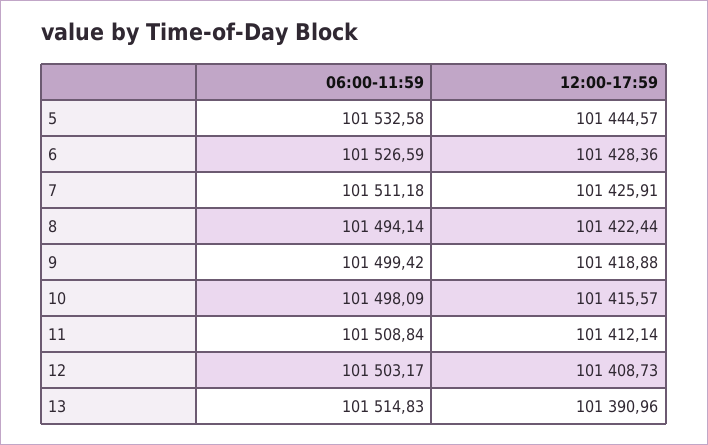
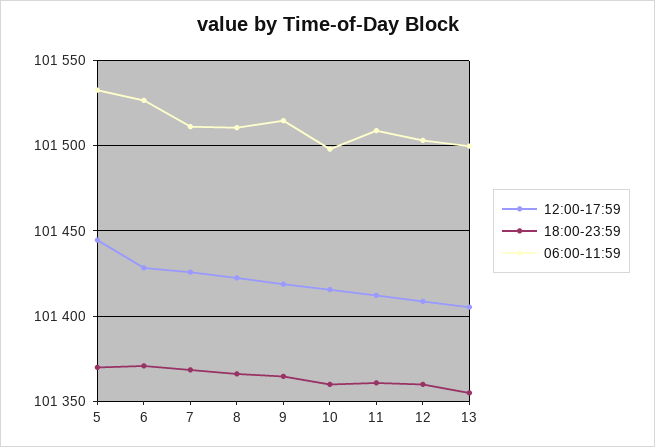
06:00-11:59, 8: 101494.14 -> 101510
06:00-11:59, 9: 101499.42 -> 101515
06:00-11:59, 13: 101514.83 -> 101500
12:00-17:59, 13: 101390.96 -> 101405
18:00-23:59, 5: none -> 101370
18:00-23:59, 6: none -> 101370
18:00-23:59, 7: none -> 101370
18:00-23:59, 8: none -> 101365
18:00-23:59, 9: none -> 101365
18:00-23:59, 10: none -> 101360
18:00-23:59, 11: none -> 101360
18:00-23:59, 12: none -> 101360
18:00-23:59, 13: none -> 101355

